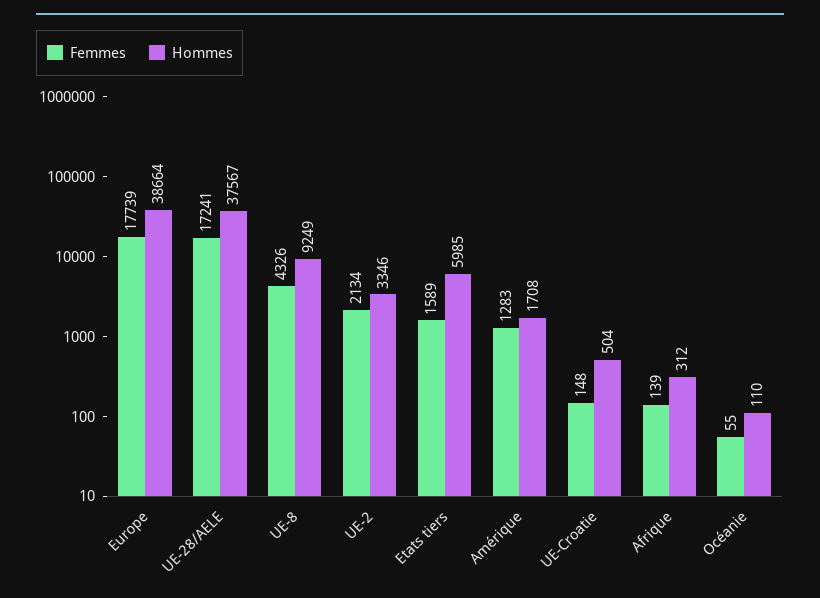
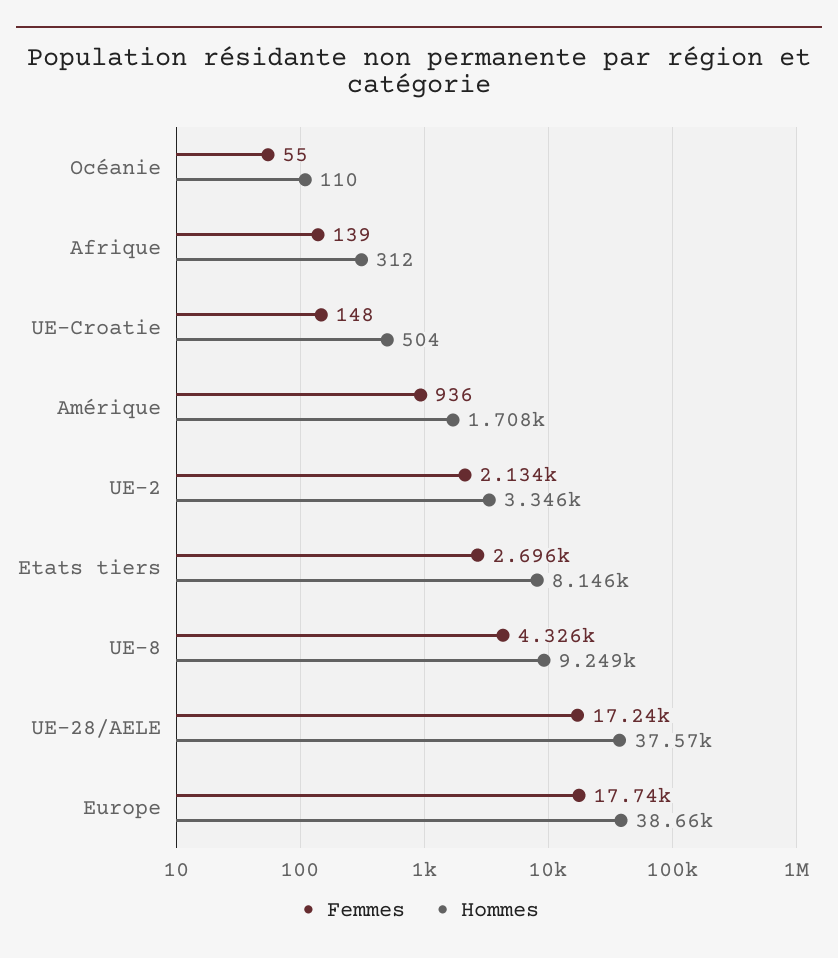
Femmes, Etats tiers: 1589 -> 2696
Hommes, Etats tiers: 5985 -> 8146
Femmes, Amérique: 1283 -> 936

